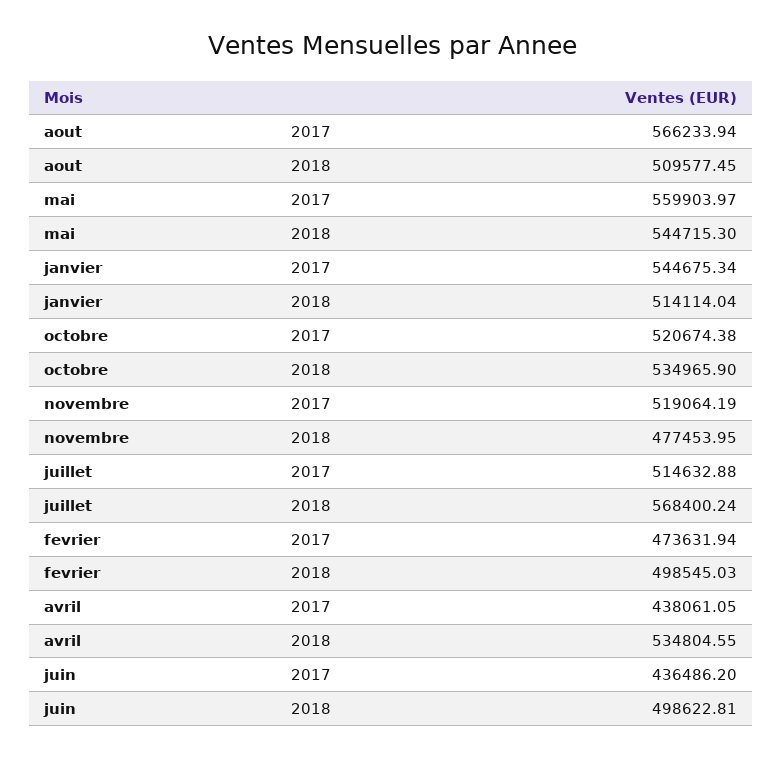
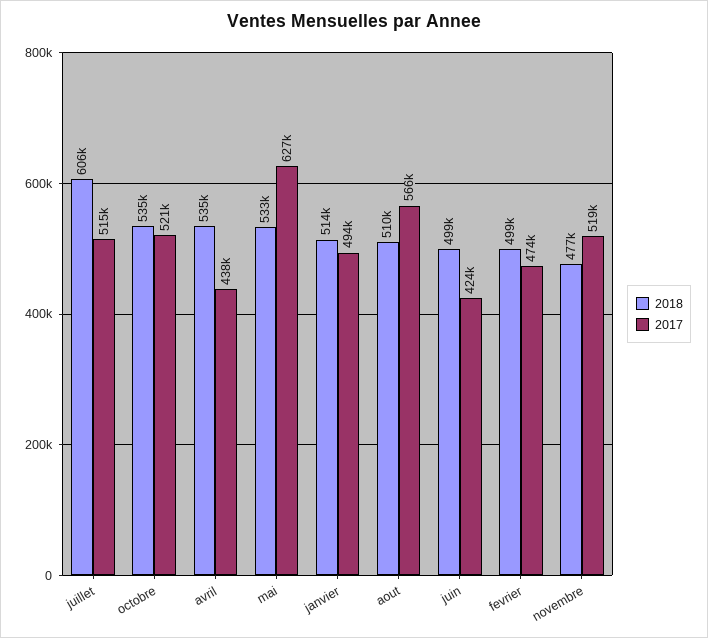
2017, mai: 559903.97 -> 627000
2018, mai: 544715.3 -> 533000
2017, janvier: 544675.34 -> 494000
2018, juillet: 568400.24 -> 606000
2017, juin: 436486.2 -> 424000

